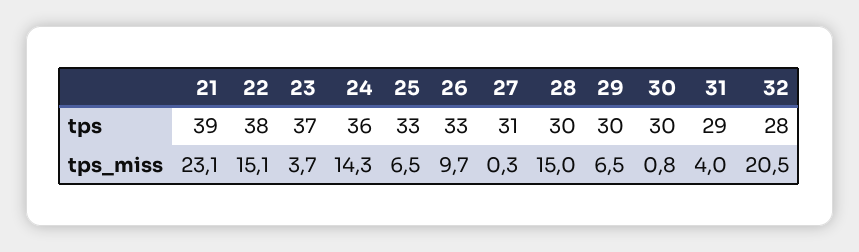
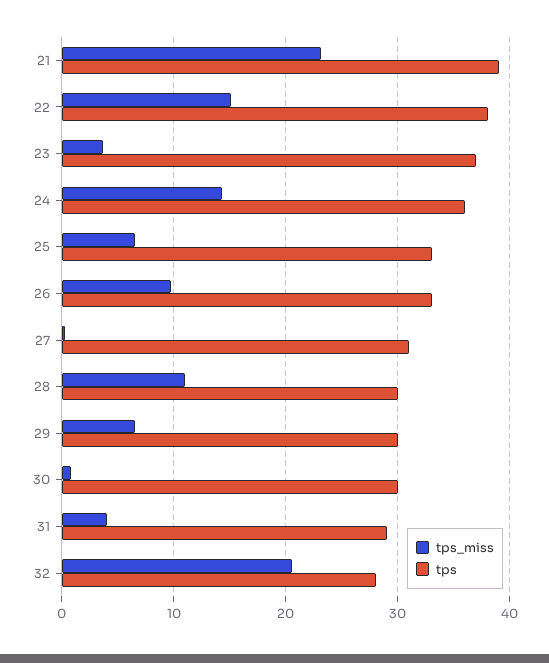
tps_miss, 28: 15 -> 11

